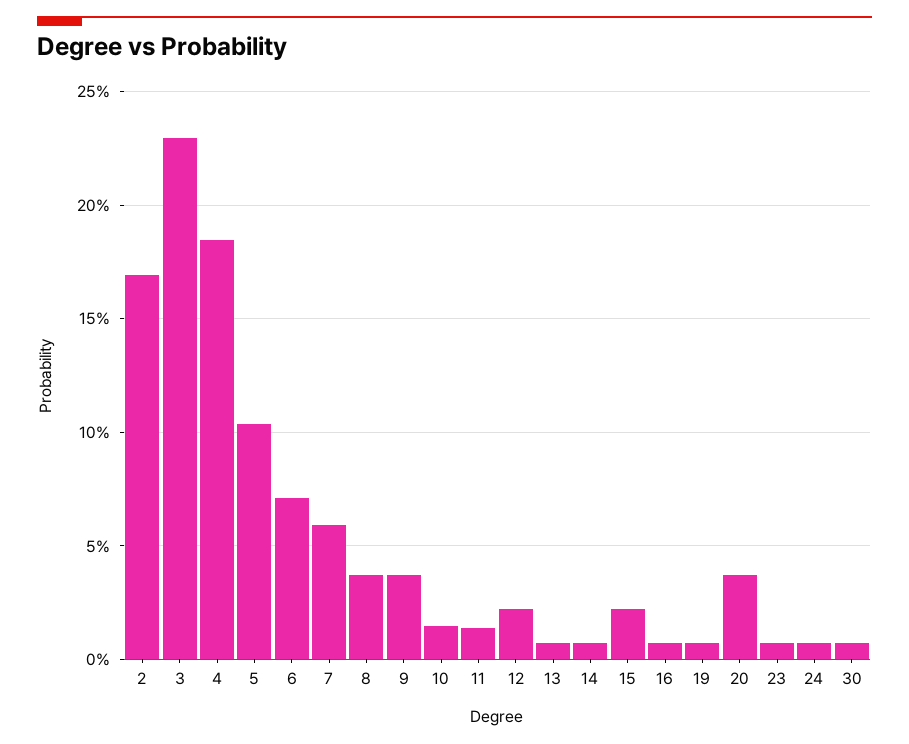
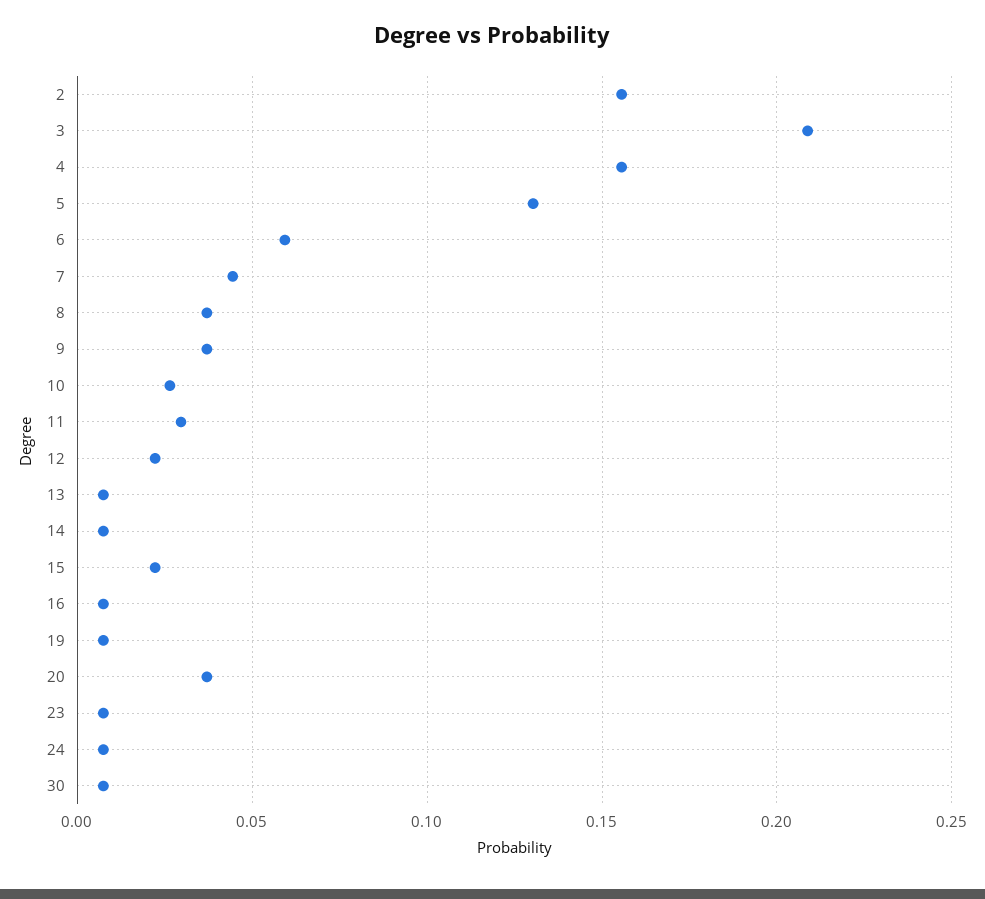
2: 0.17 -> 0.155
3: 0.23 -> 0.21
4: 0.185 -> 0.155
5: 0.105 -> 0.13
6: 0.07 -> 0.06
7: 0.06 -> 0.045
10: 0.015 -> 0.025
11: 0.015 -> 0.03

